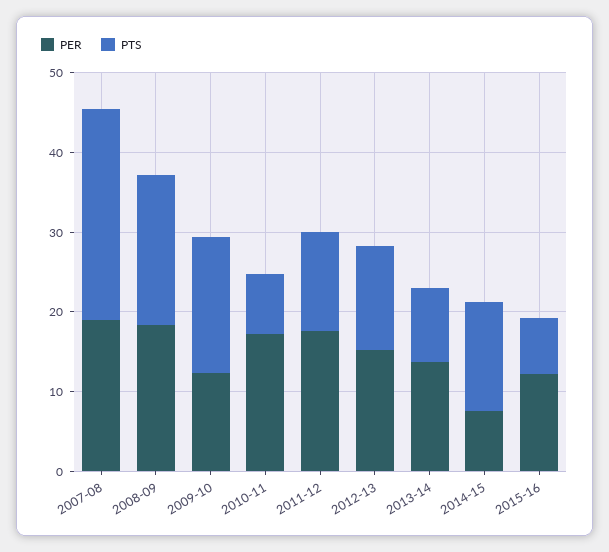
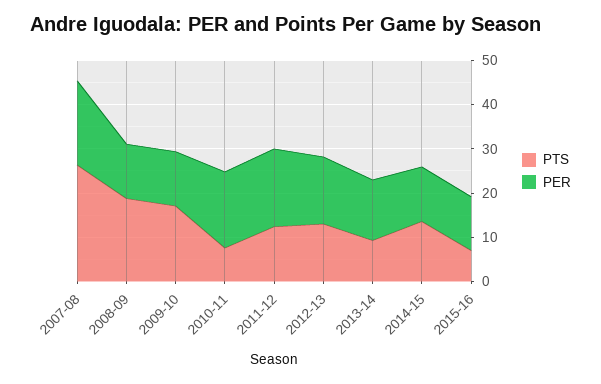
PER, 2008-09: 18 -> 12
PER, 2014-15: 8 -> 12

